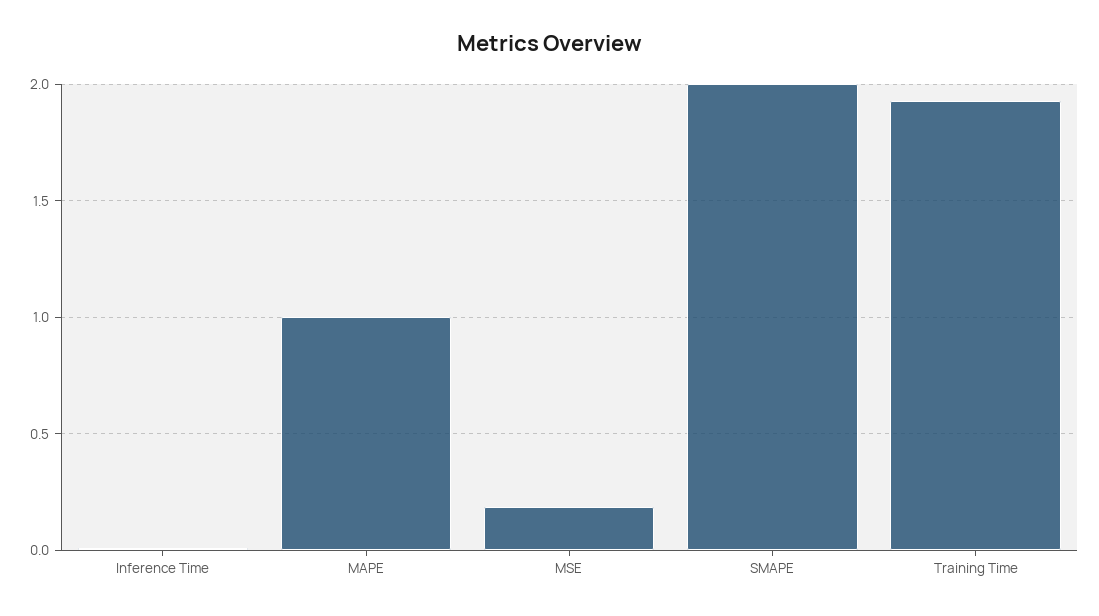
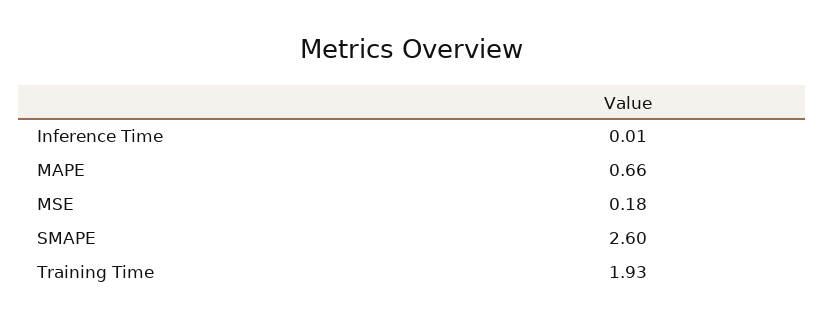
MAPE: 1 -> 0.66
SMAPE: 2 -> 2.6

